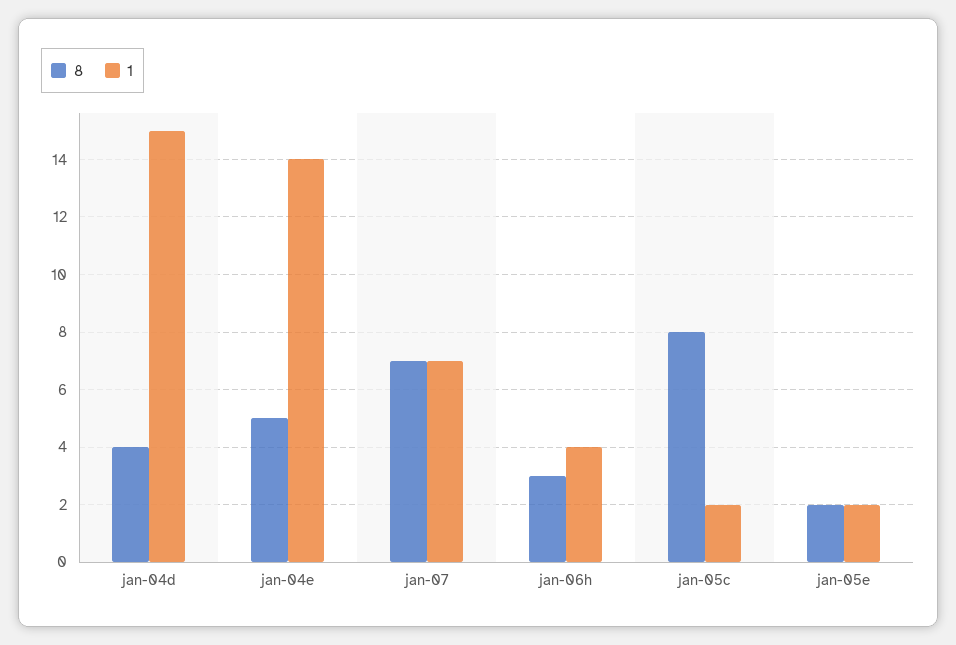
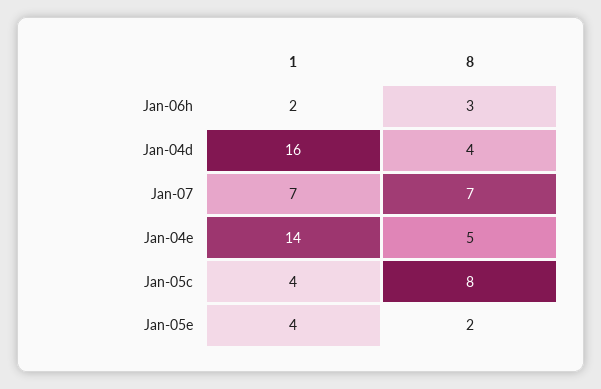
1, jan-04d: 15 -> 16
1, jan-06h: 4 -> 2
1, jan-05c: 2 -> 4
1, jan-05e: 2 -> 4

